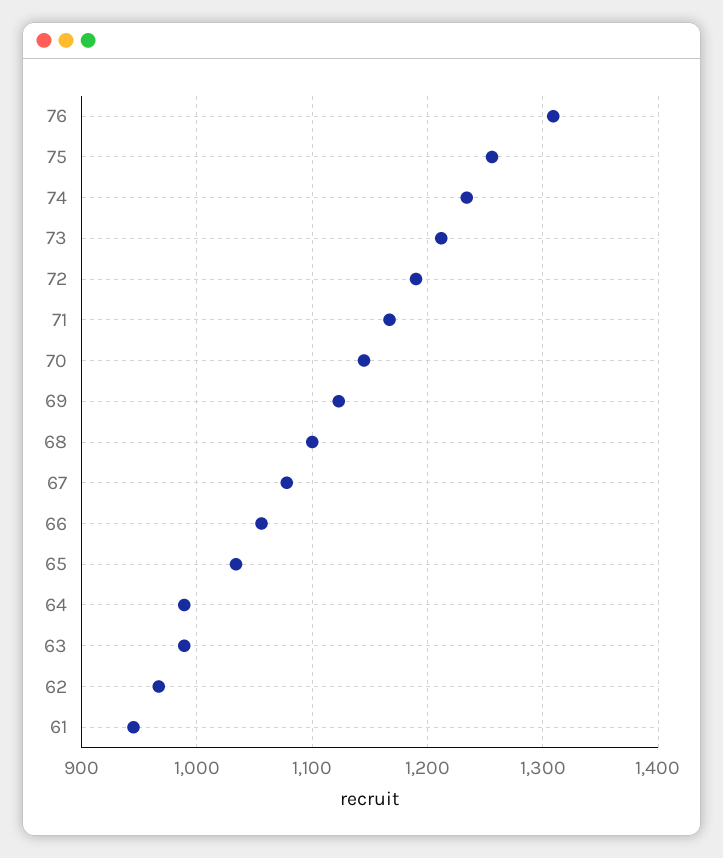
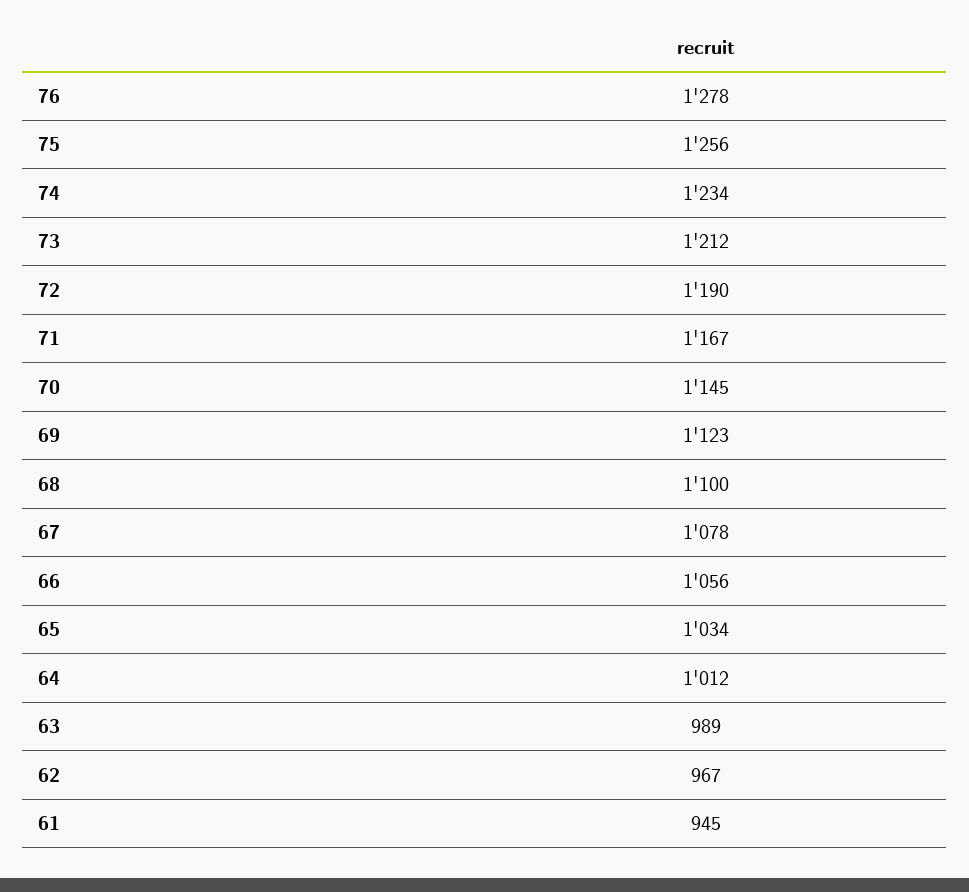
76: 1310 -> 1278
64: 990 -> 1012

